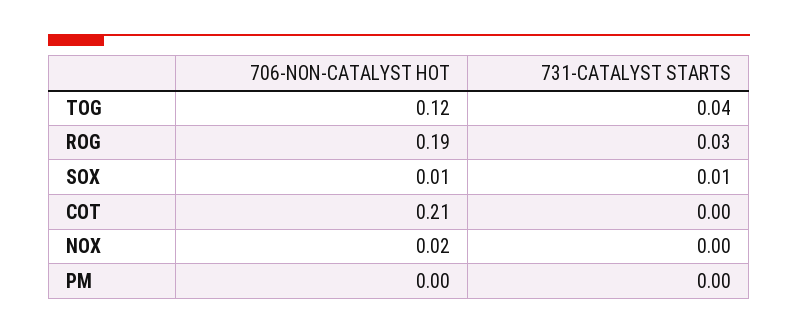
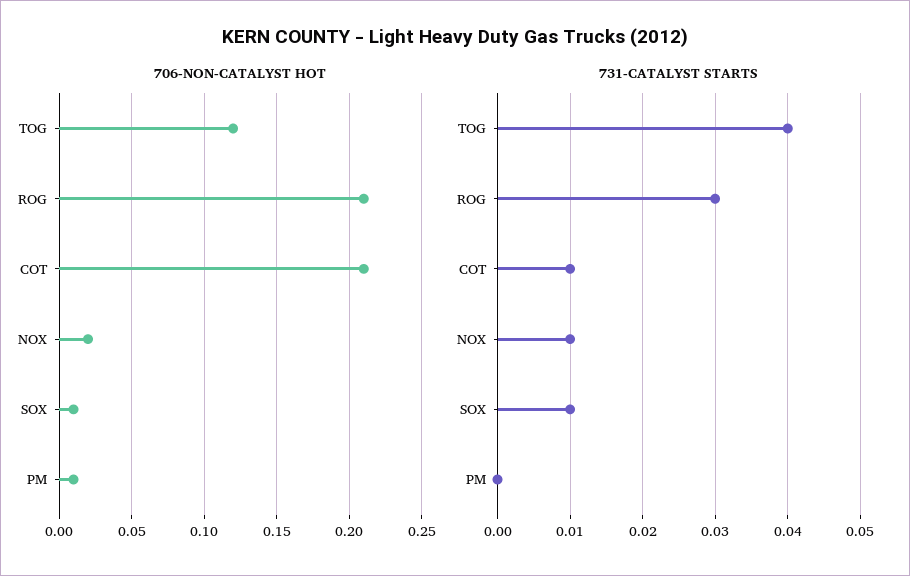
706-NON-CATALYST HOT, ROG: 0.19 -> 0.21
731-CATALYST STARTS, COT: 0 -> 0.01
731-CATALYST STARTS, NOX: 0 -> 0.01
706-NON-CATALYST HOT, PM: 0 -> 0.01

